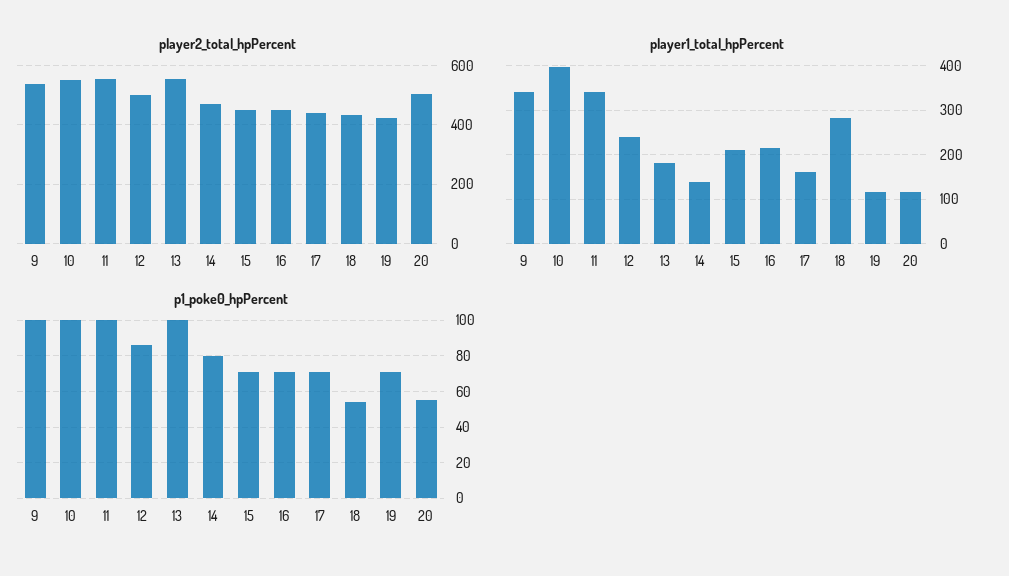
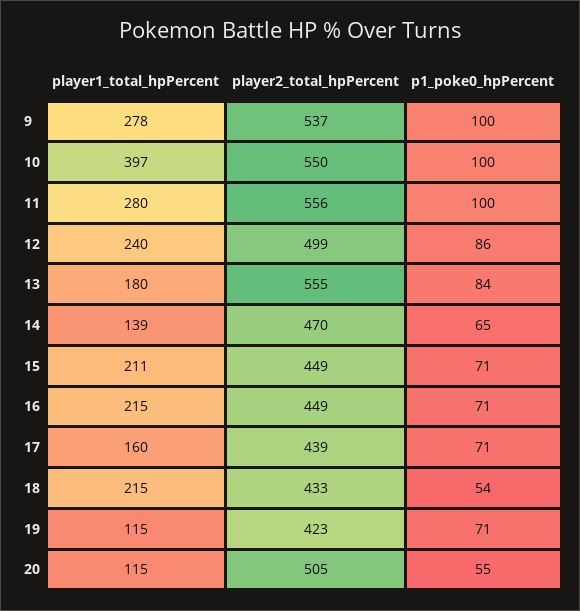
player1_total_hpPercent, 9: 340 -> 278
player1_total_hpPercent, 11: 340 -> 280
player1_total_hpPercent, 18: 280 -> 215
p1_poke0_hpPercent, 13: 100 -> 84
p1_poke0_hpPercent, 14: 80 -> 65

